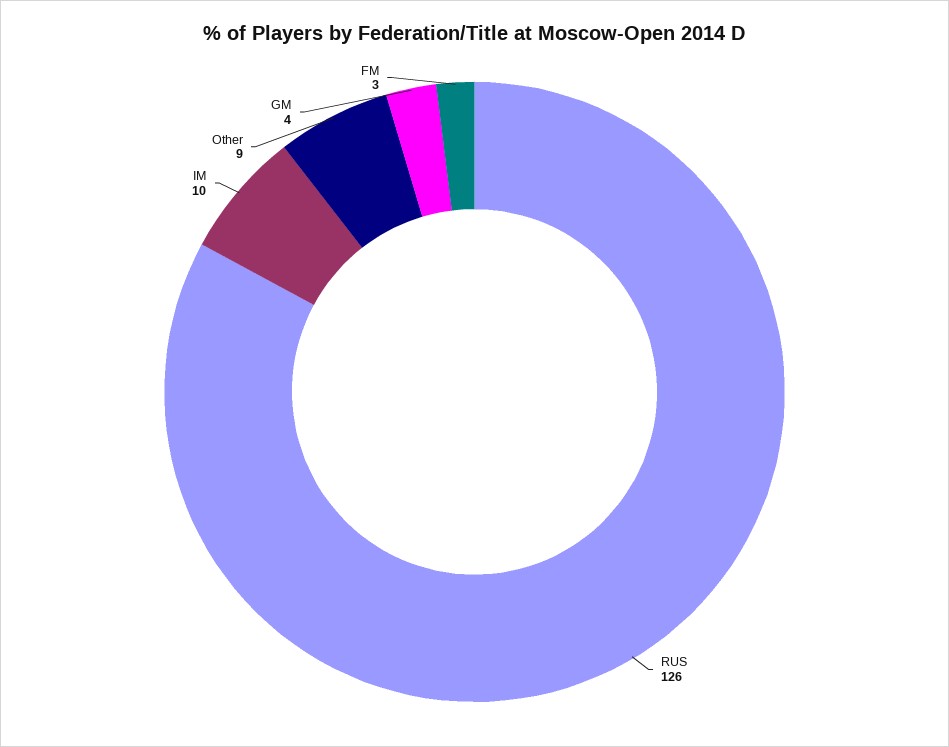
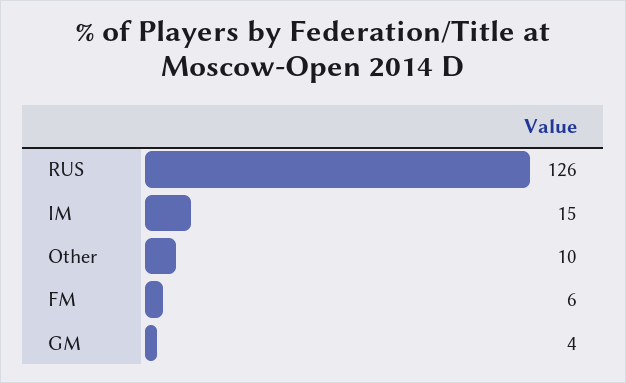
IM: 10 -> 15
Other: 9 -> 10
FM: 3 -> 6

